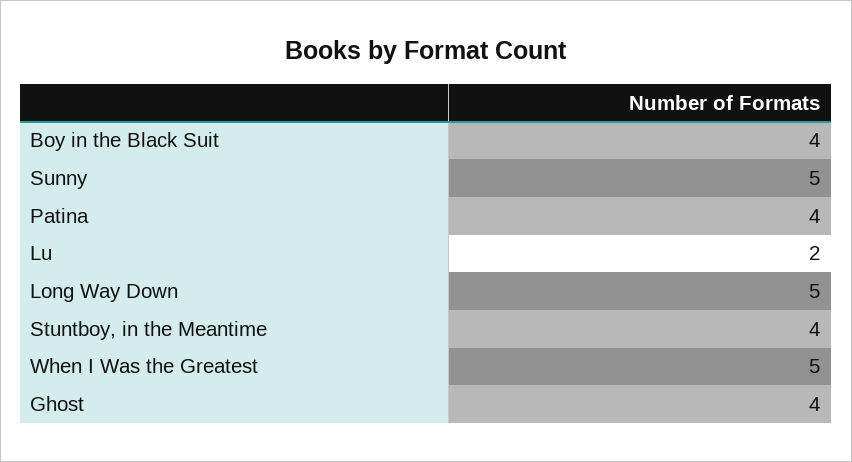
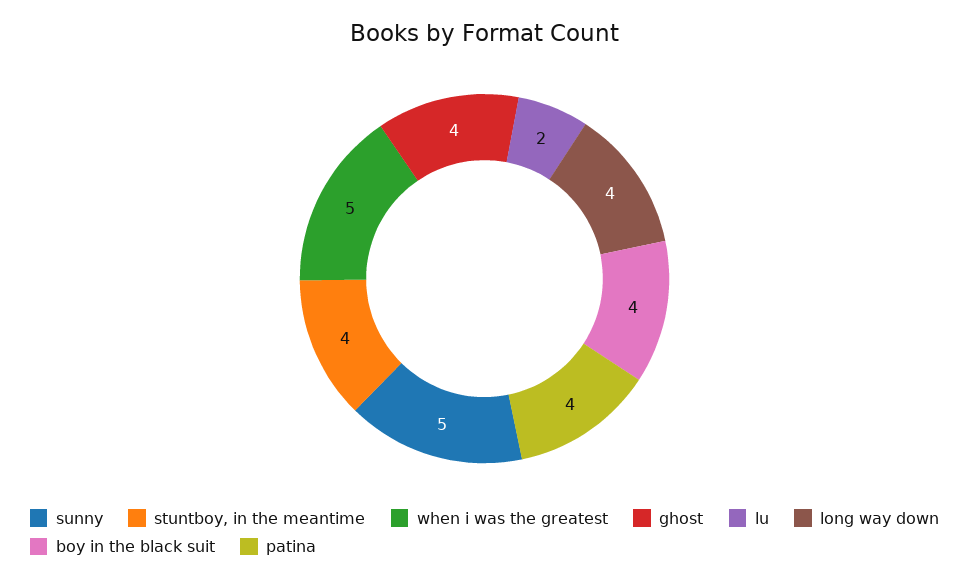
Long Way Down: 5 -> 4

